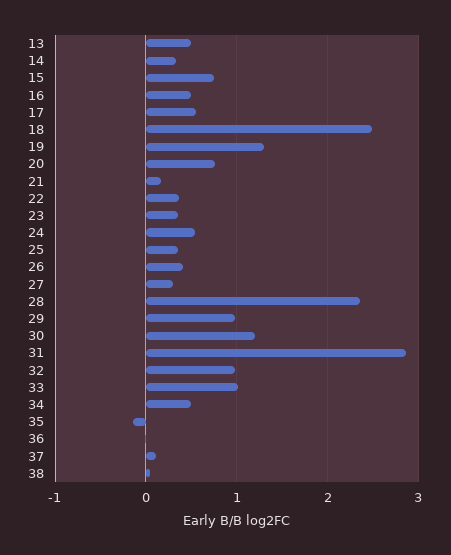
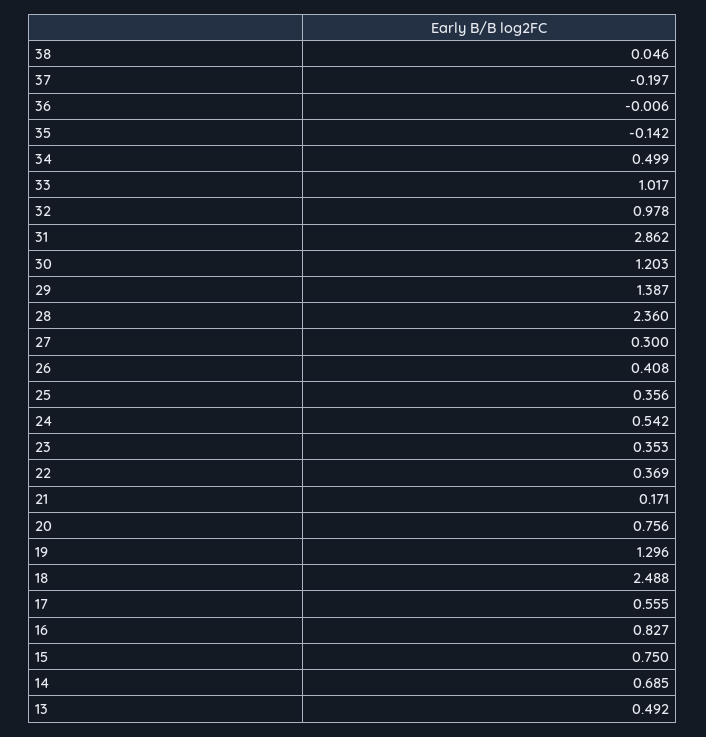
14: 0.3 -> 0.685
16: 0.5 -> 0.827
29: 1 -> 1.387
37: 0.1 -> -0.197

